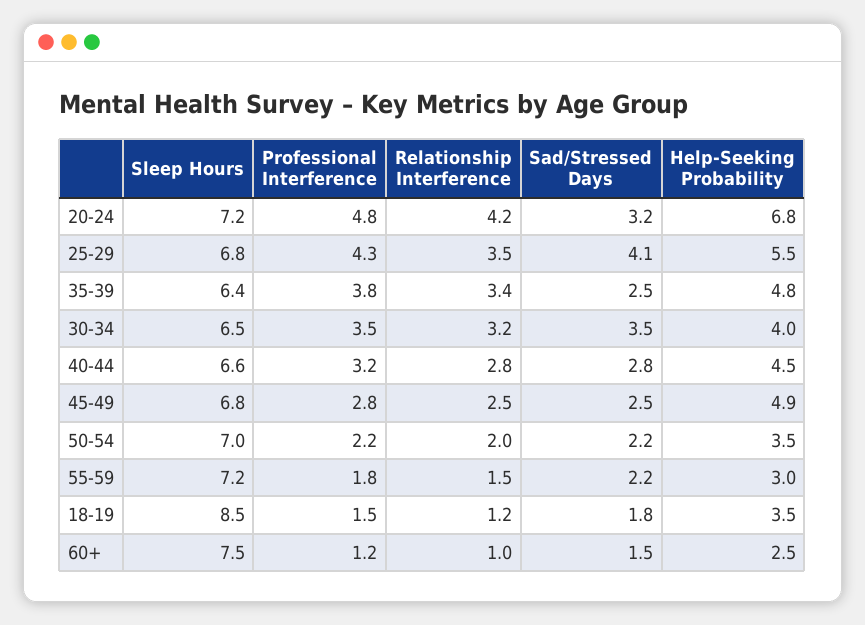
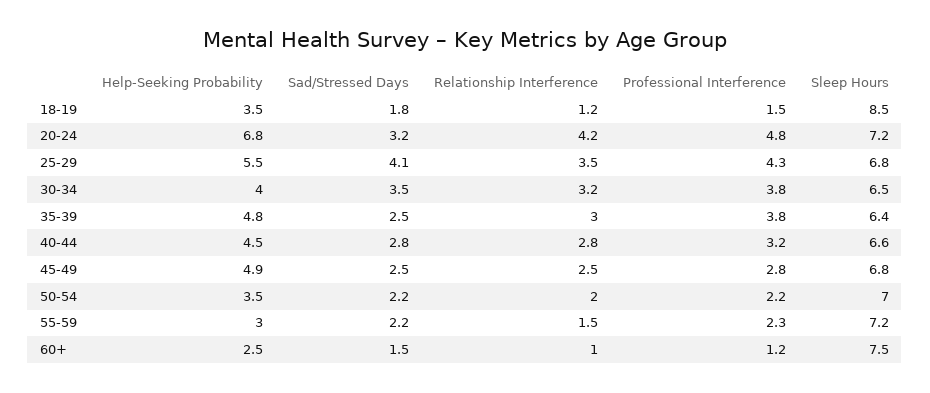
Relationship Interference, 35-39: 3.4 -> 3
Professional Interference, 30-34: 3.5 -> 3.8
Professional Interference, 55-59: 1.8 -> 2.3

